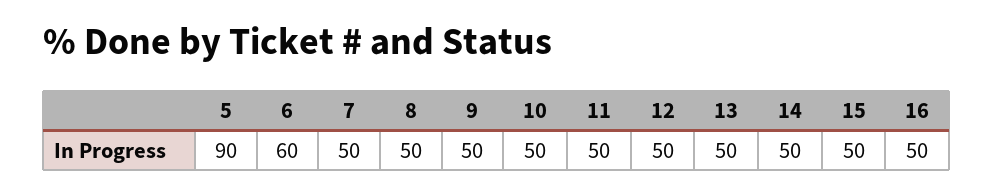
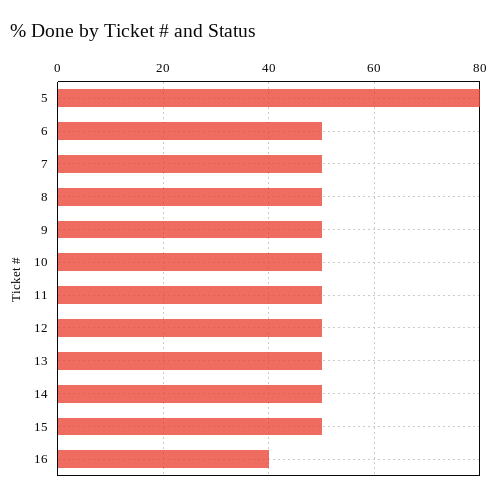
5: 90 -> 80
6: 60 -> 50
16: 50 -> 40

